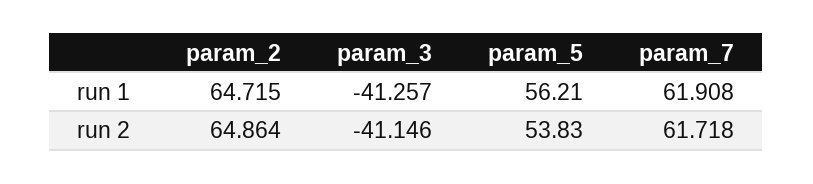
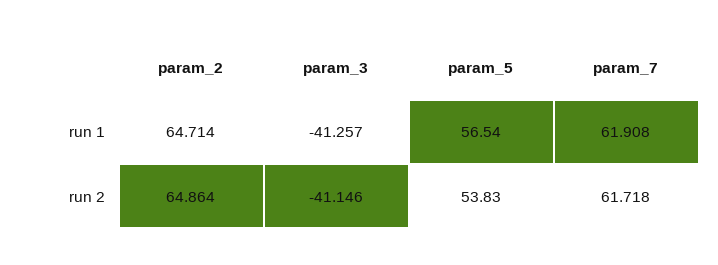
param_2, run 1: 64.715 -> 64.714
param_5, run 1: 56.21 -> 56.54

